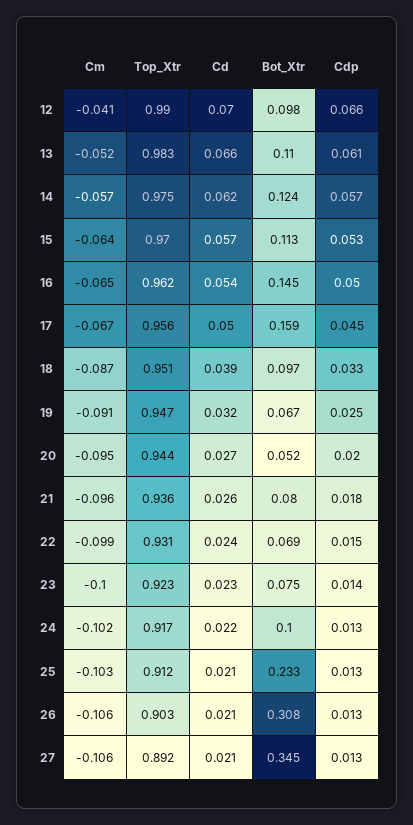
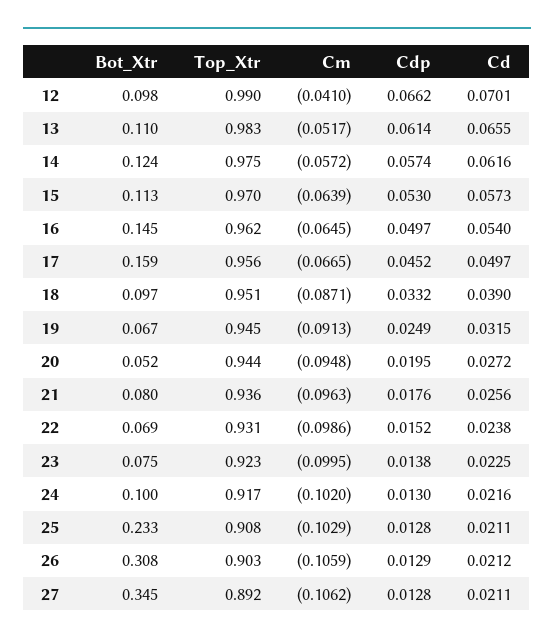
Top_Xtr, 19: 0.947 -> 0.945
Top_Xtr, 25: 0.912 -> 0.908

